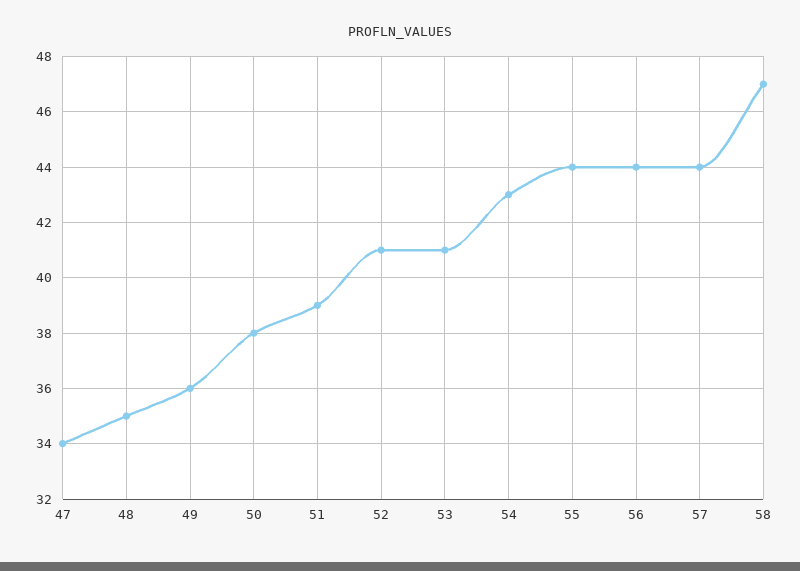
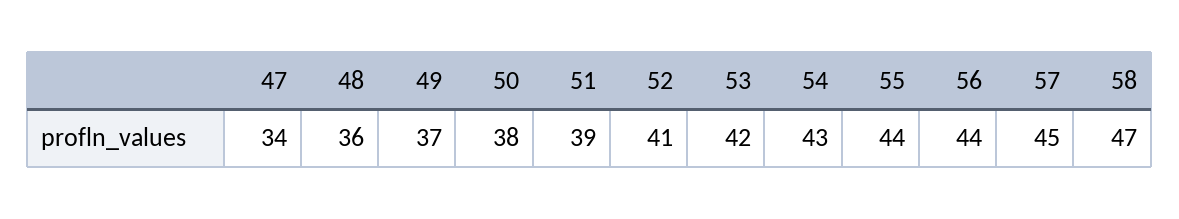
48: 35 -> 36
49: 36 -> 37
53: 41 -> 42
57: 44 -> 45

